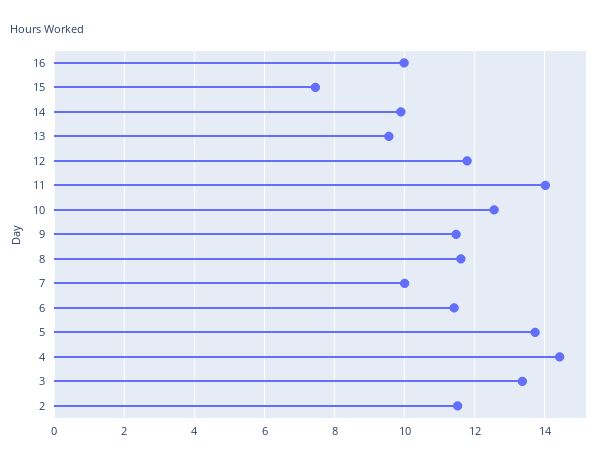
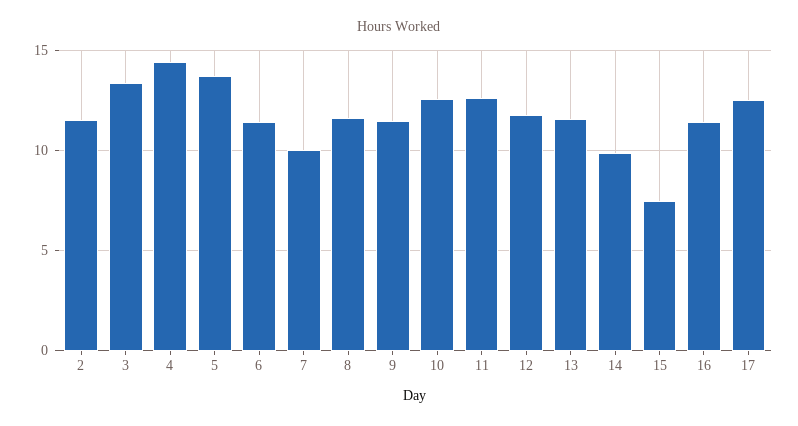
16: 10 -> 11.5
13: 9.6 -> 11.5
11: 14 -> 12.5
17: none -> 12.5

